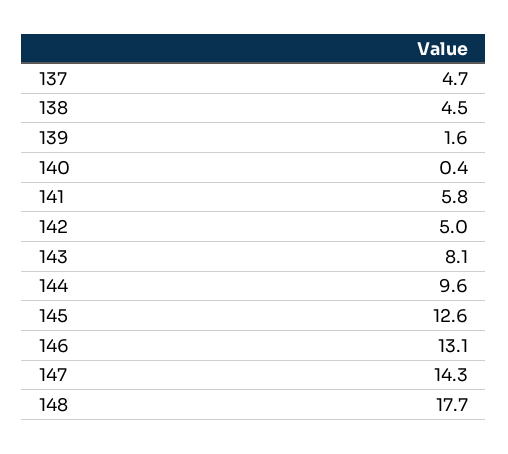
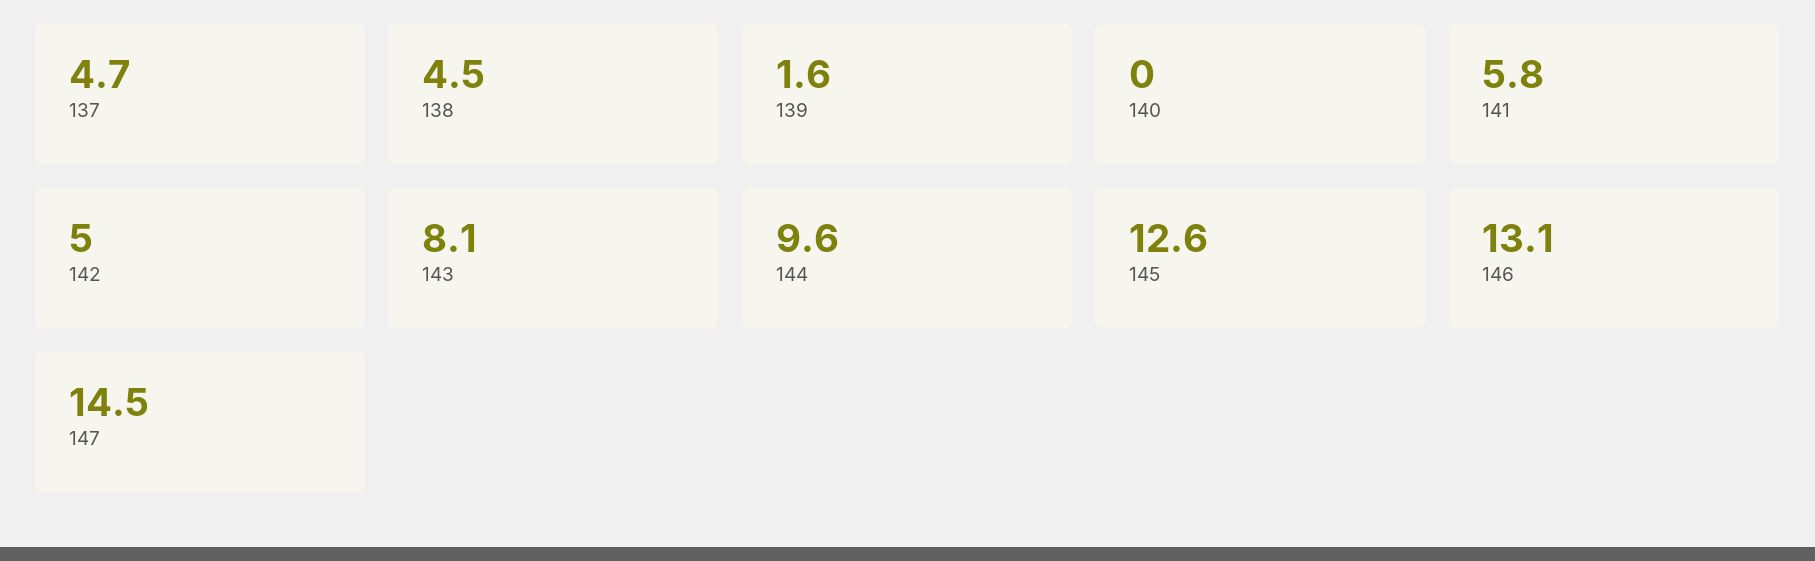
140: 0.4 -> 0
147: 14.3 -> 14.5
148: 17.7 -> none

